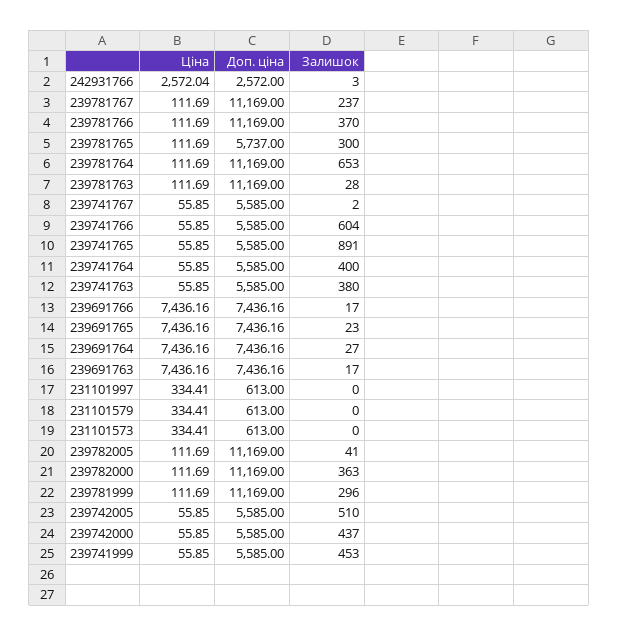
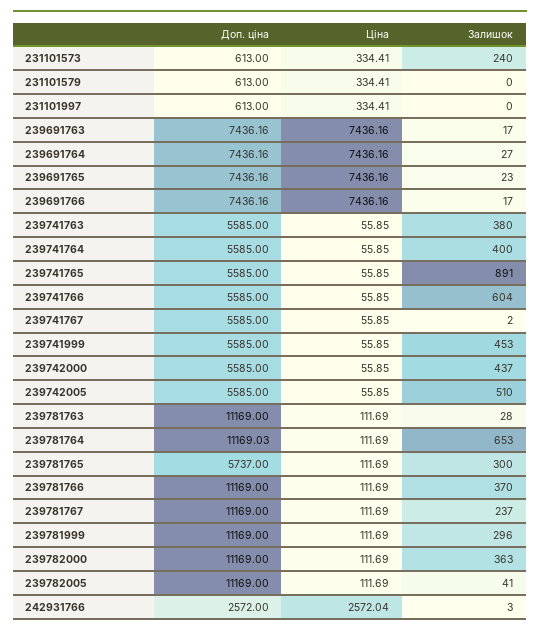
Доп. ціна, 239781764: 11169 -> 11169.03
Залишок, 231101573: 0 -> 240

